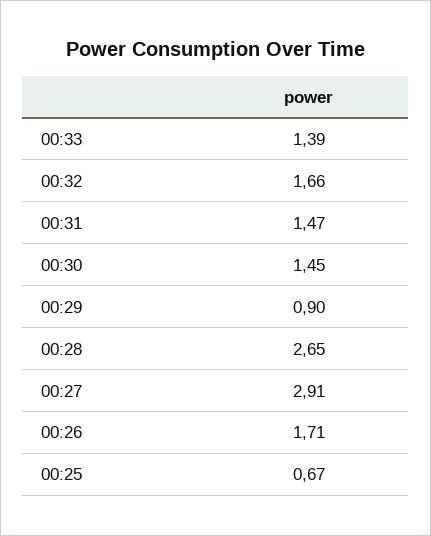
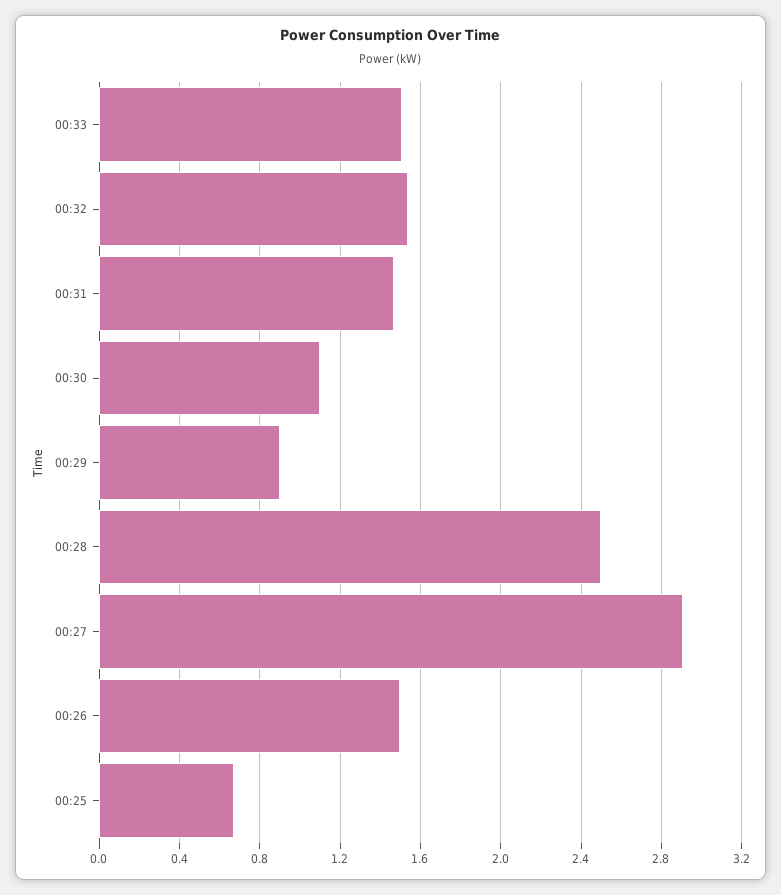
00:33: 1.39 -> 1.5
00:32: 1.66 -> 1.55
00:30: 1.45 -> 1.1
00:28: 2.65 -> 2.5
00:26: 1.71 -> 1.5

